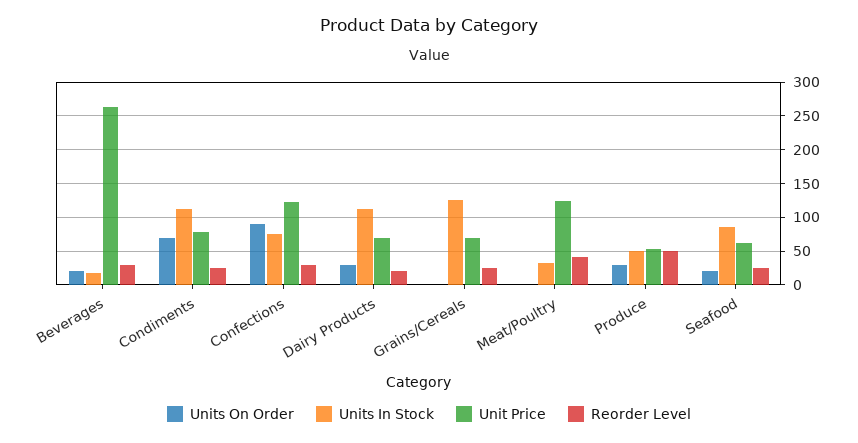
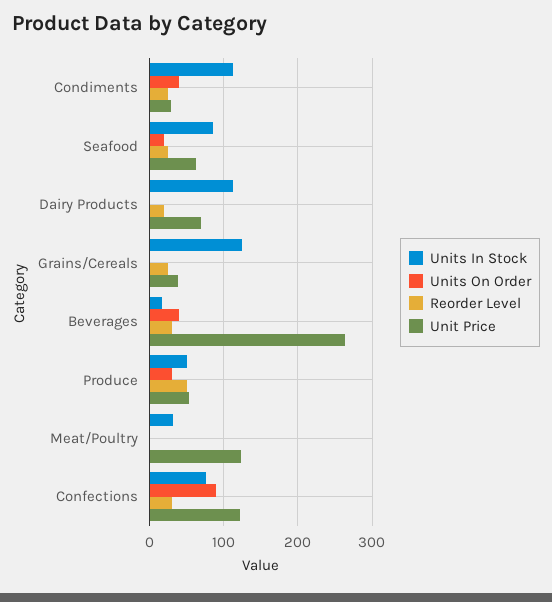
Units On Order, Beverages: 20 -> 40
Units On Order, Condiments: 70 -> 40
Unit Price, Condiments: 80 -> 30
Units On Order, Dairy Products: 30 -> 0
Unit Price, Grains/Cereals: 70 -> 40
Reorder Level, Meat/Poultry: 40 -> 0

